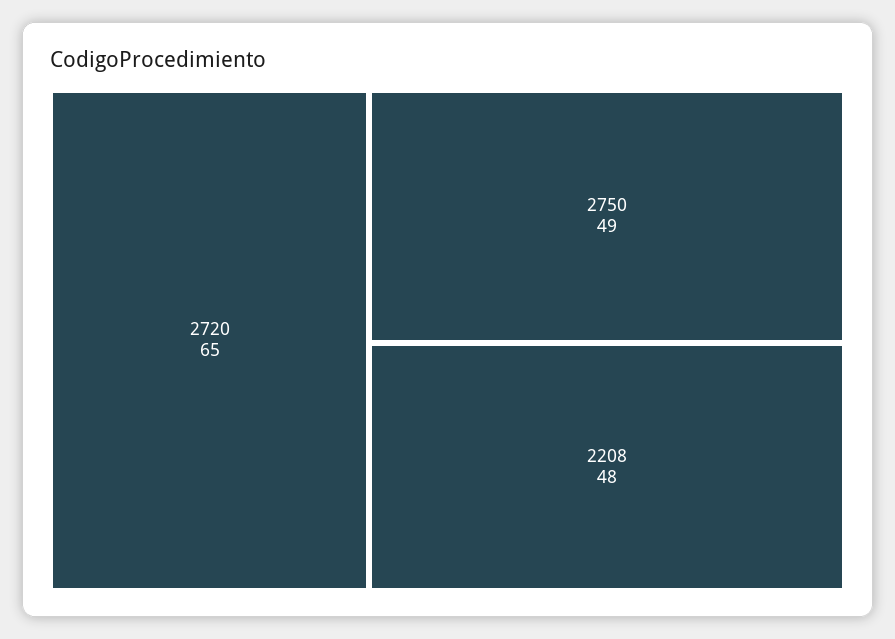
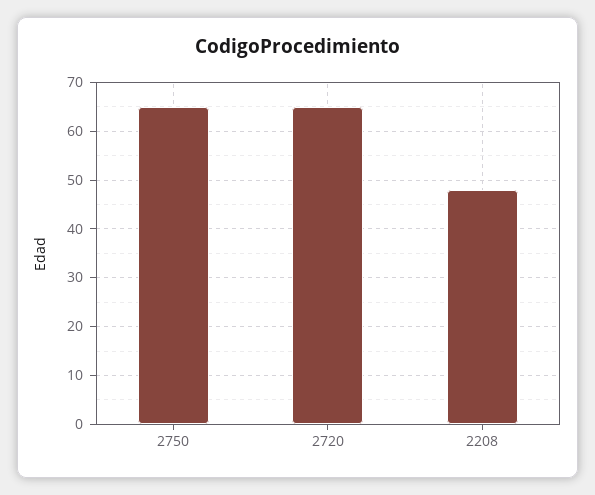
2750: 49 -> 65

